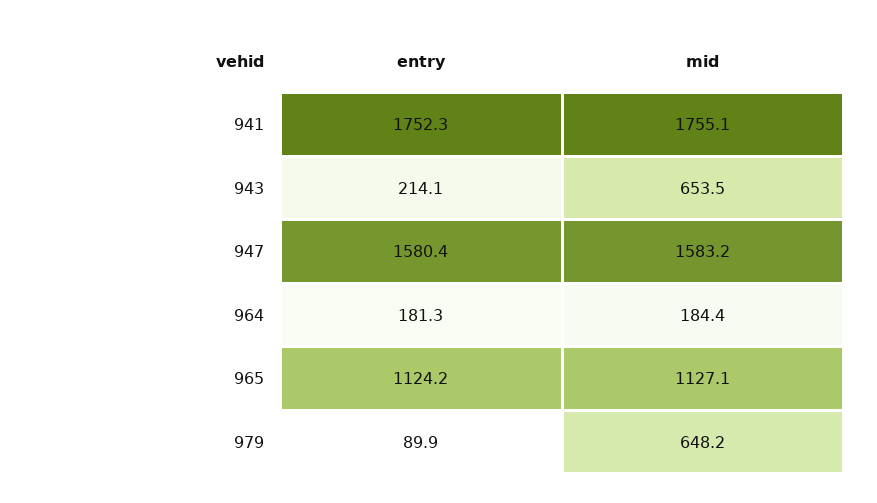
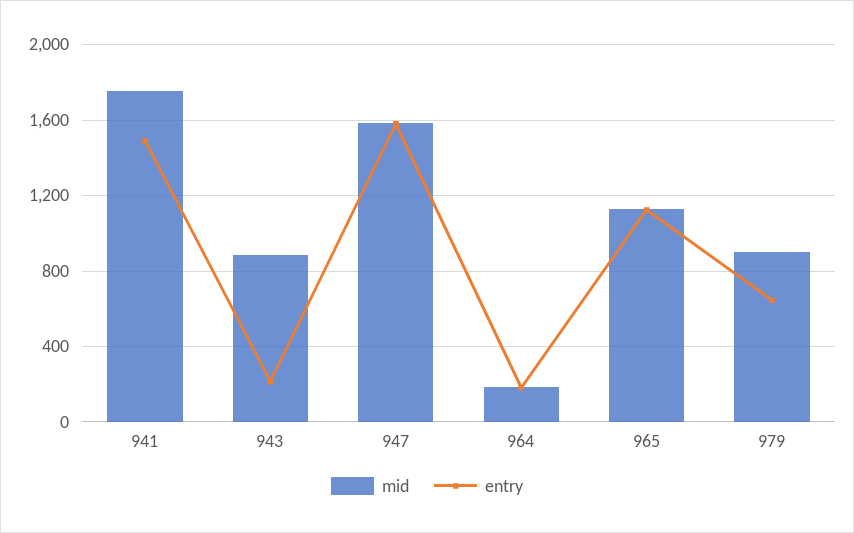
entry, 941: 1752.3 -> 1500
mid, 943: 653.5 -> 900
entry, 979: 89.9 -> 650
mid, 979: 648.2 -> 900

